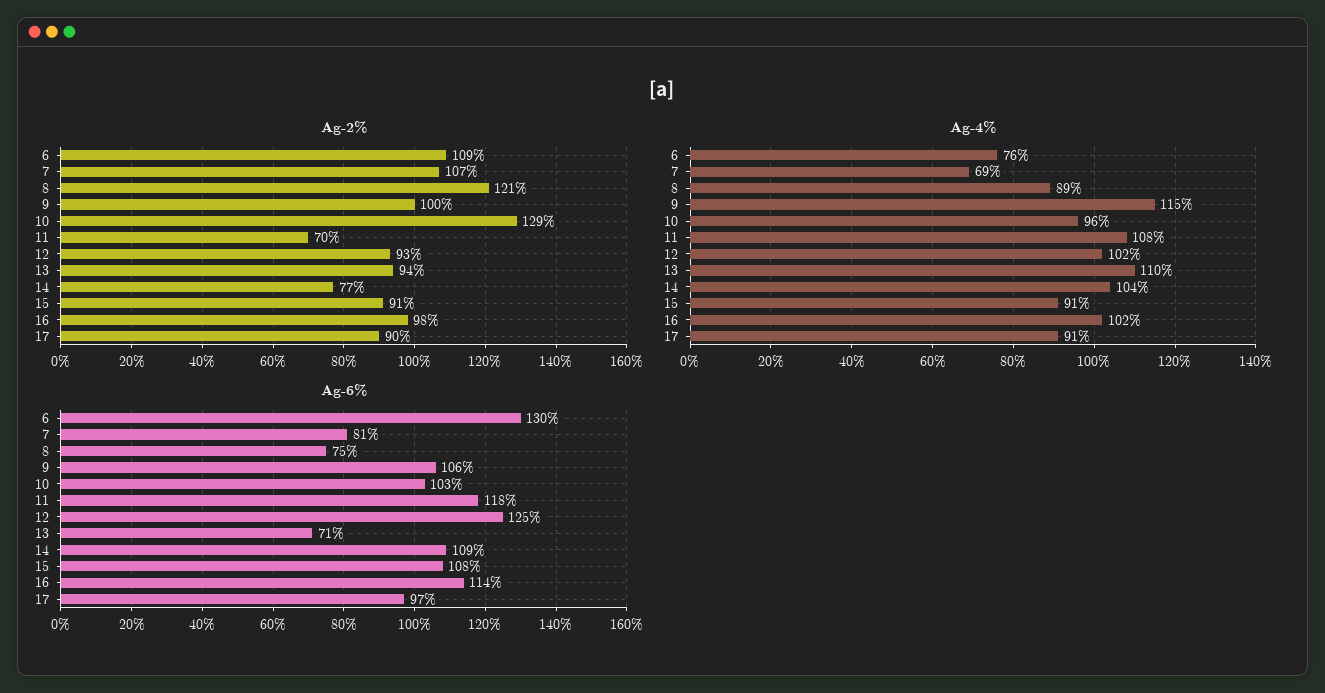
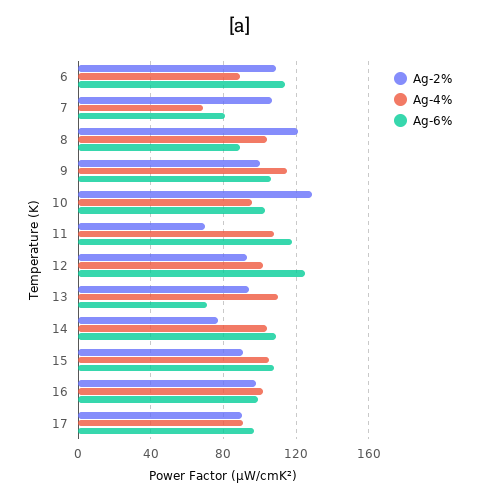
Ag-4%, 6: 76 -> 90
Ag-4%, 8: 89 -> 105
Ag-4%, 15: 91 -> 105
Ag-6%, 6: 130 -> 115
Ag-6%, 8: 75 -> 90
Ag-6%, 16: 114 -> 100

